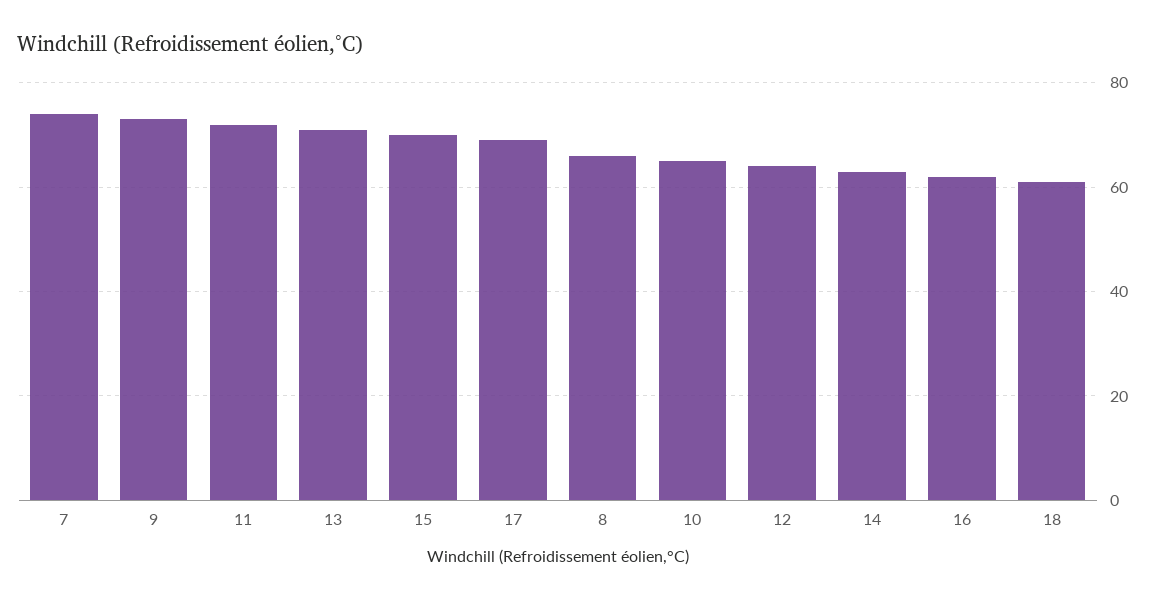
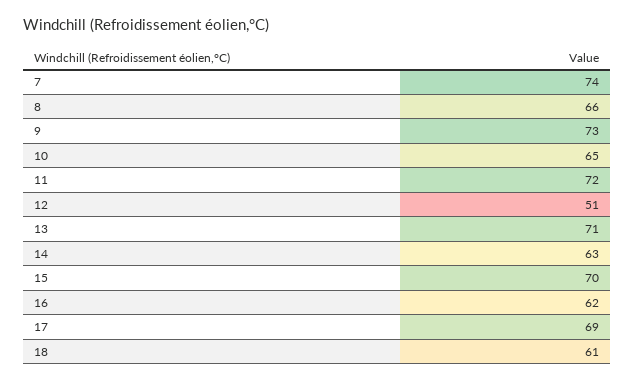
12: 65 -> 51

